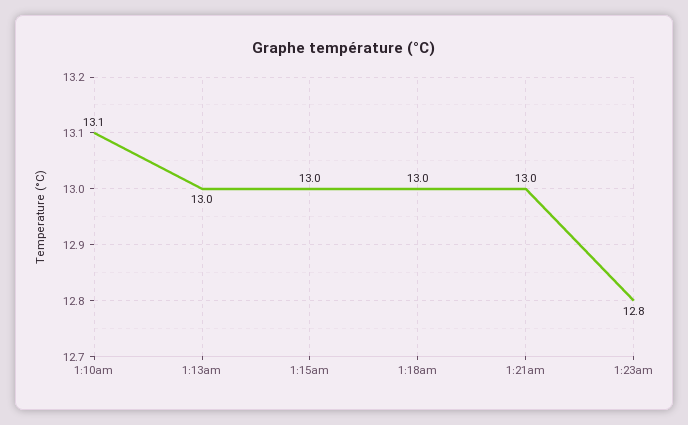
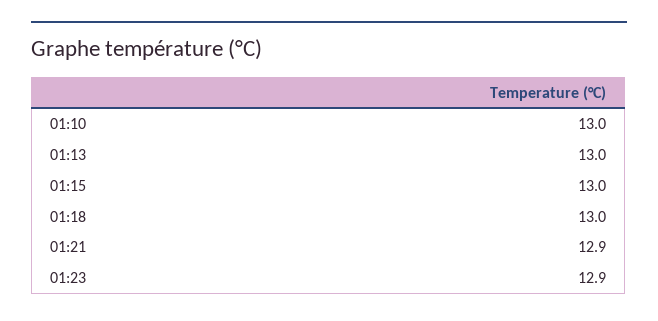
1:10am: 13.1 -> 13
1:21am: 13 -> 12.9
1:23am: 12.8 -> 12.9

